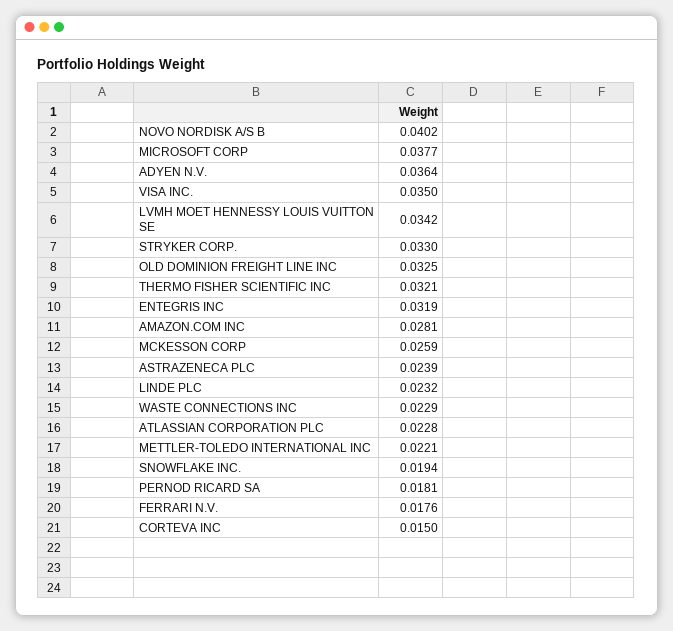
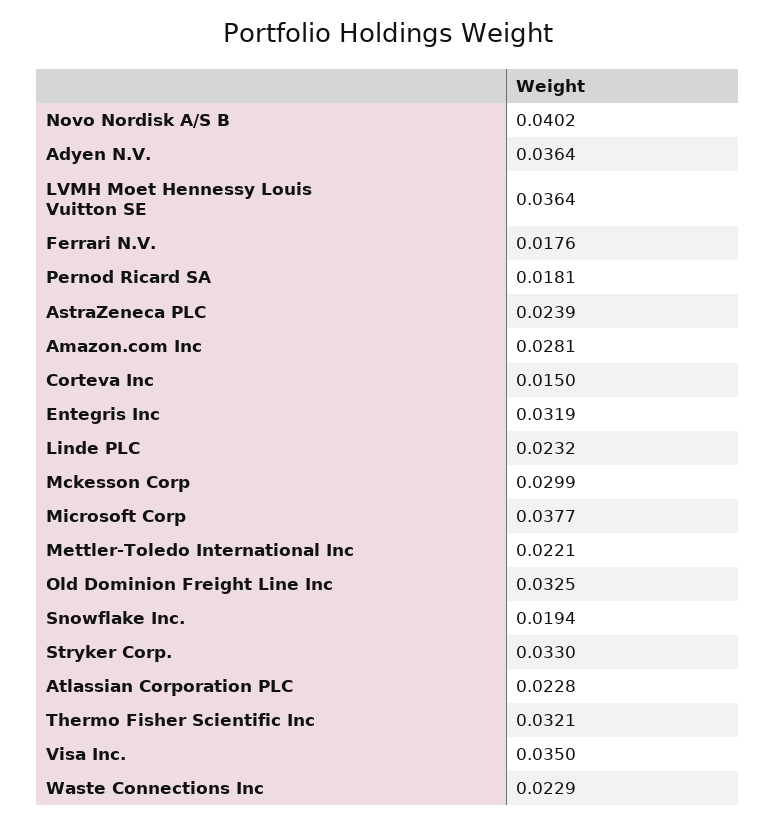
LVMH MOET HENNESSY LOUIS VUITTON SE: 0.0342 -> 0.0364
MCKESSON CORP: 0.0259 -> 0.0299

